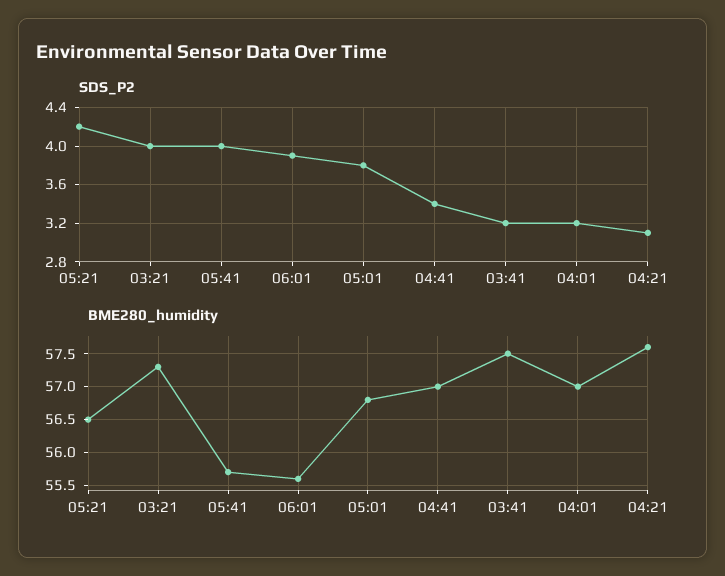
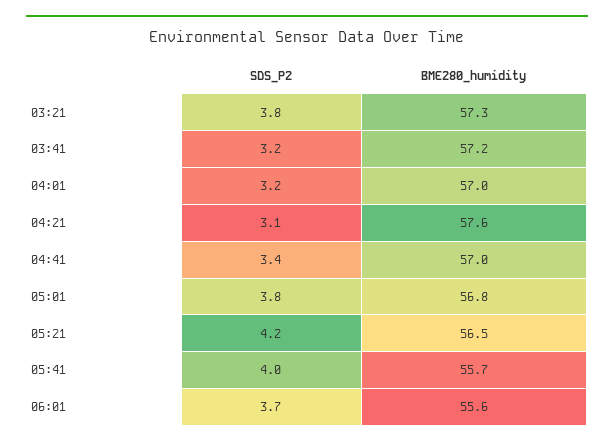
SDS_P2, 03:21: 4 -> 3.8
SDS_P2, 06:01: 3.9 -> 3.7
BME280_humidity, 03:41: 57.5 -> 57.2

